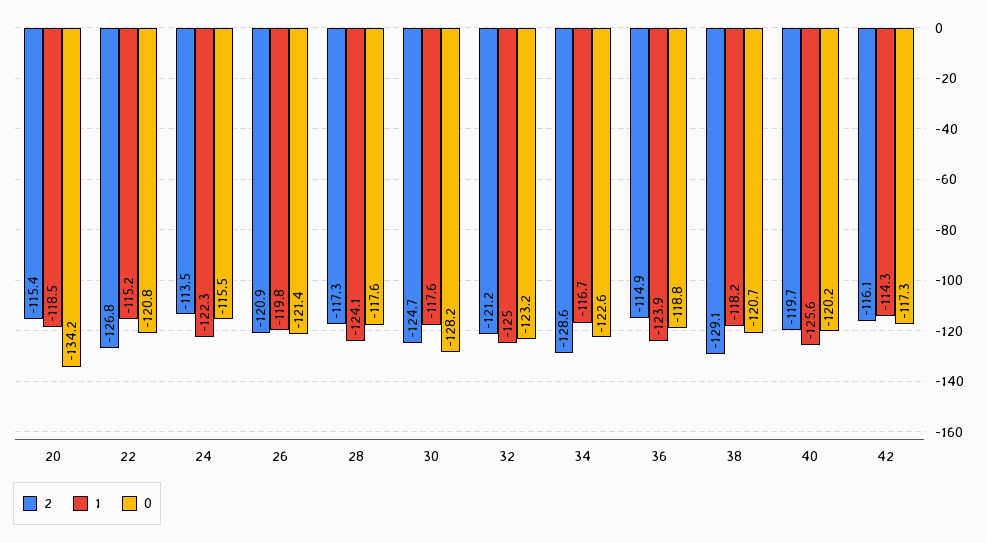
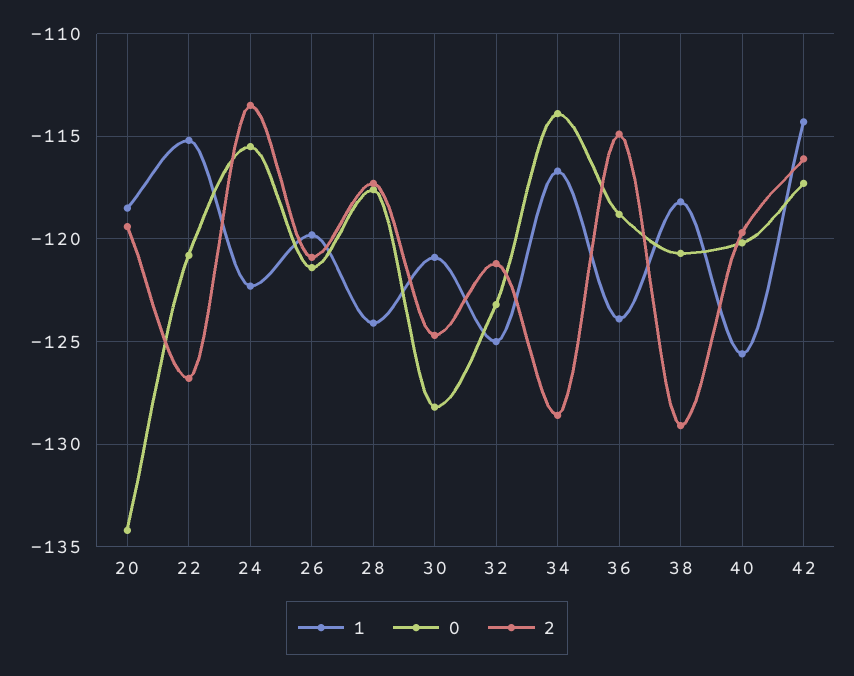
2, 20: -115.4 -> -119.5
1, 30: -117.6 -> -121
0, 34: -122.6 -> -114

